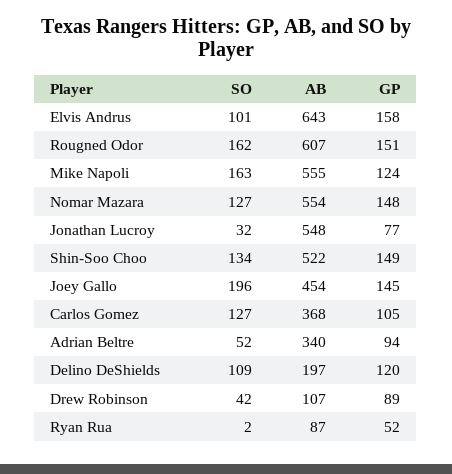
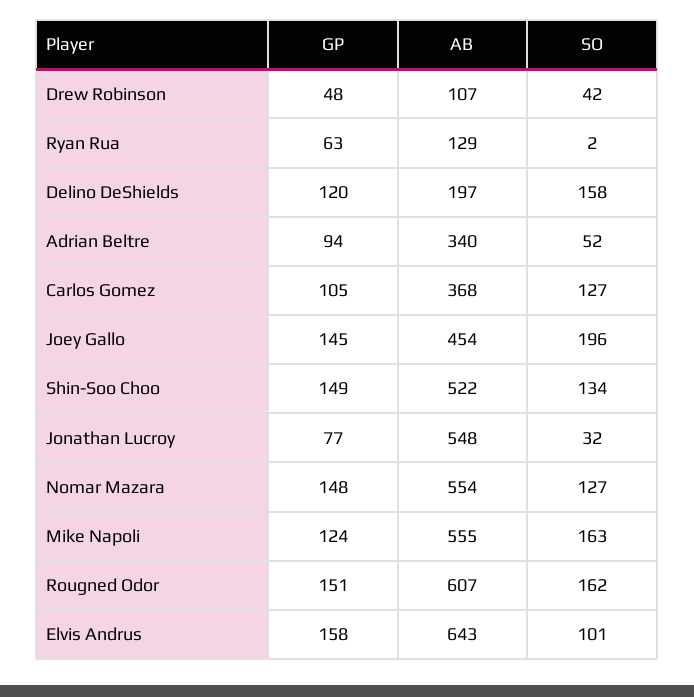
SO, Delino DeShields: 109 -> 158
GP, Drew Robinson: 89 -> 48
AB, Ryan Rua: 87 -> 129
GP, Ryan Rua: 52 -> 63

